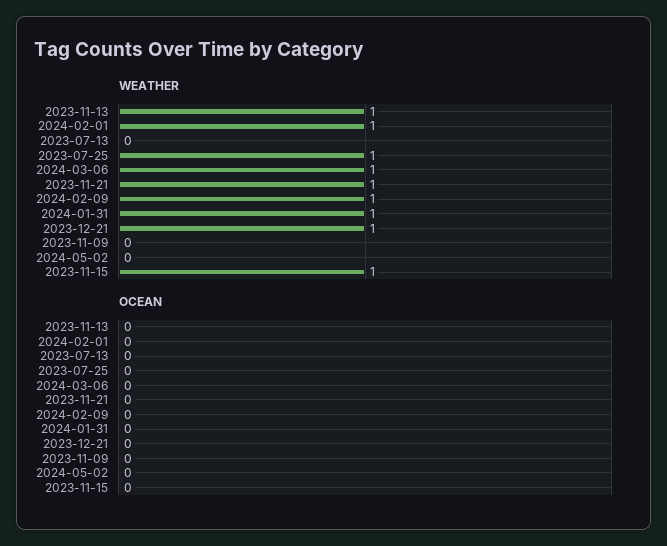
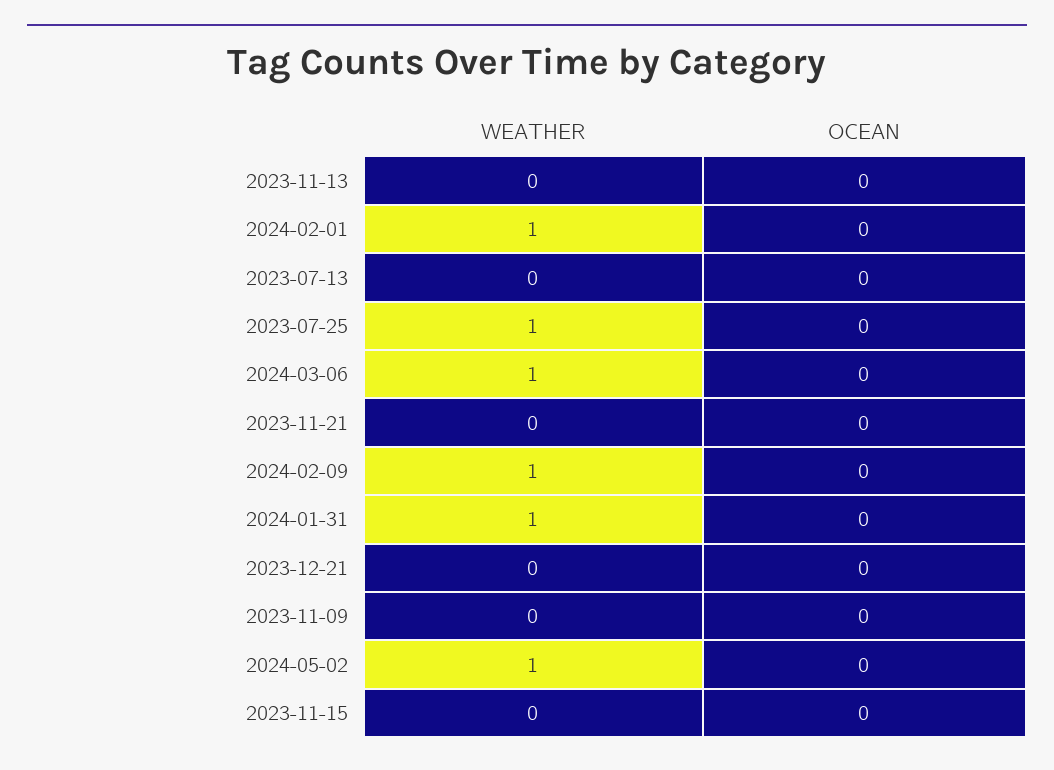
WEATHER, 2023-11-13: 1 -> 0
WEATHER, 2023-11-21: 1 -> 0
WEATHER, 2023-12-21: 1 -> 0
WEATHER, 2024-05-02: 0 -> 1
WEATHER, 2023-11-15: 1 -> 0

